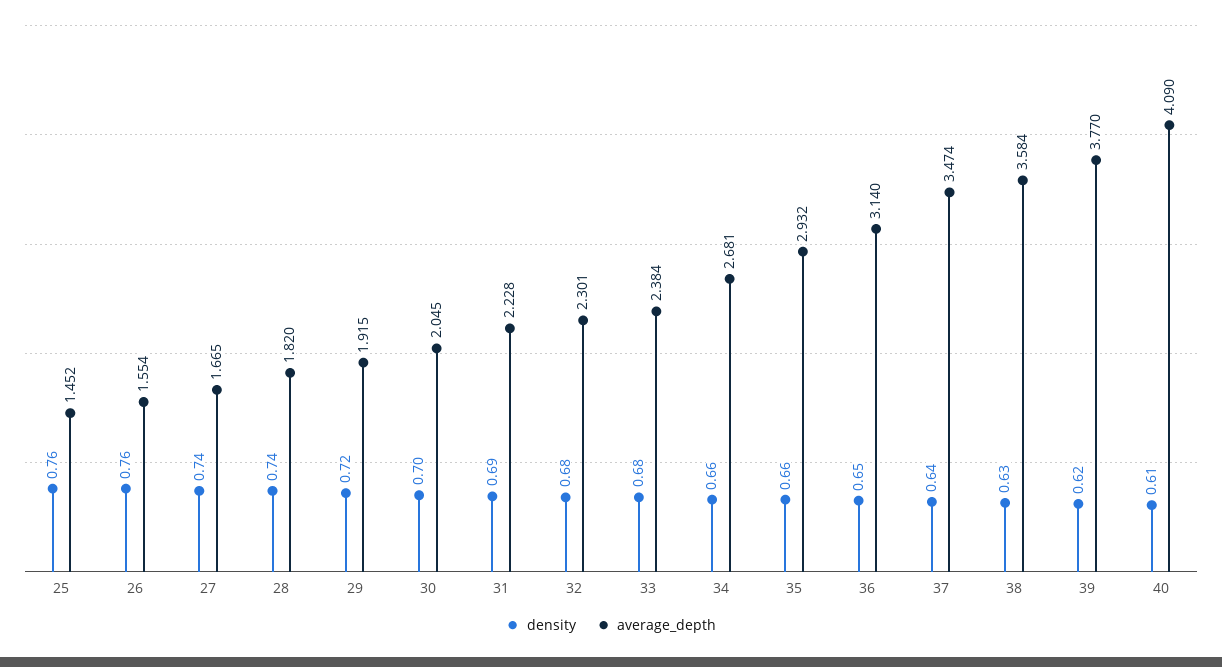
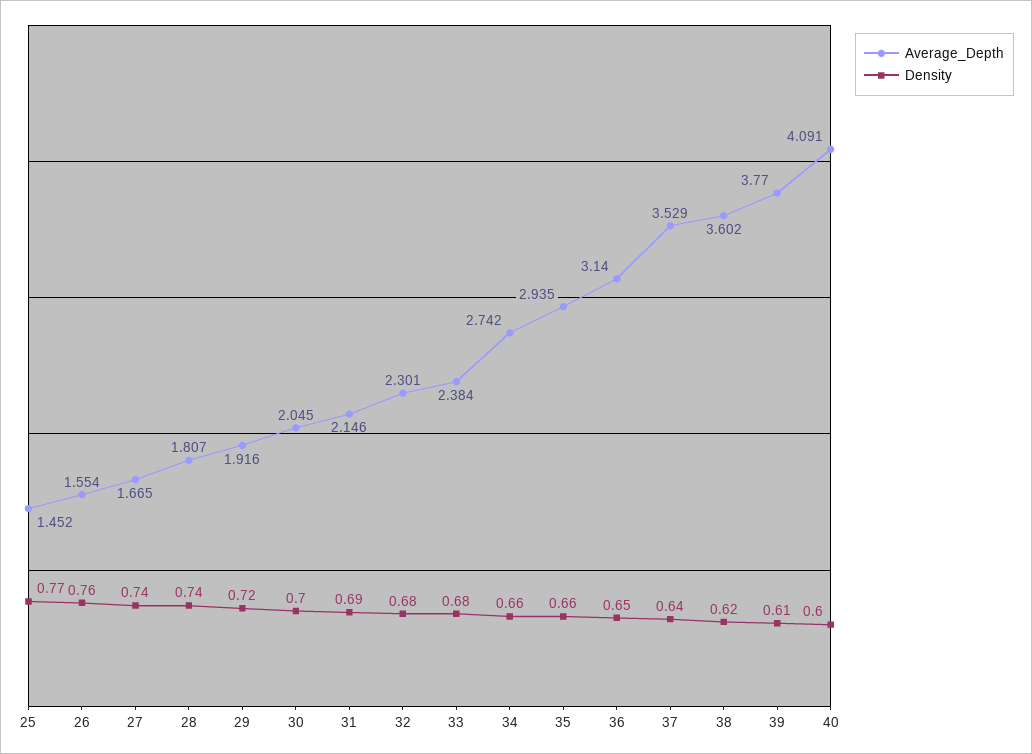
density, 25: 0.76 -> 0.77
average_depth, 28: 1.82 -> 1.807
average_depth, 29: 1.915 -> 1.916
average_depth, 31: 2.228 -> 2.146
average_depth, 34: 2.681 -> 2.742
average_depth, 35: 2.932 -> 2.935
average_depth, 37: 3.474 -> 3.529
density, 38: 0.63 -> 0.62
average_depth, 38: 3.584 -> 3.602
density, 39: 0.62 -> 0.61
density, 40: 0.61 -> 0.6
average_depth, 40: 4.09 -> 4.091

